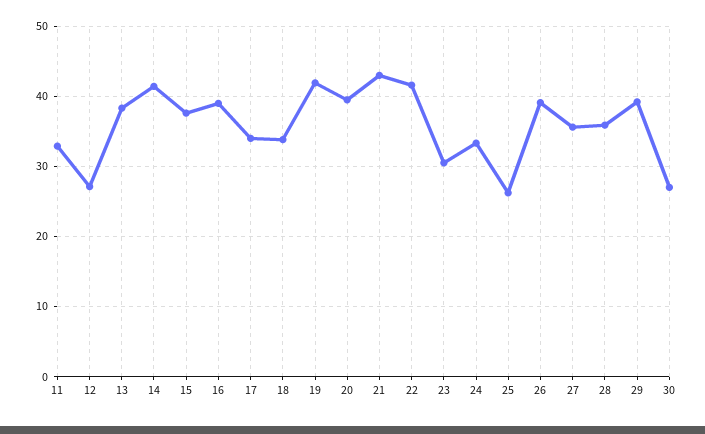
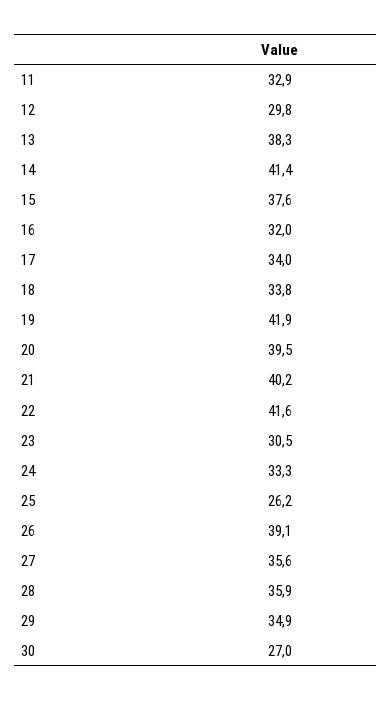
12: 27 -> 29.8
16: 39 -> 32
21: 43 -> 40.2
29: 39 -> 34.9

